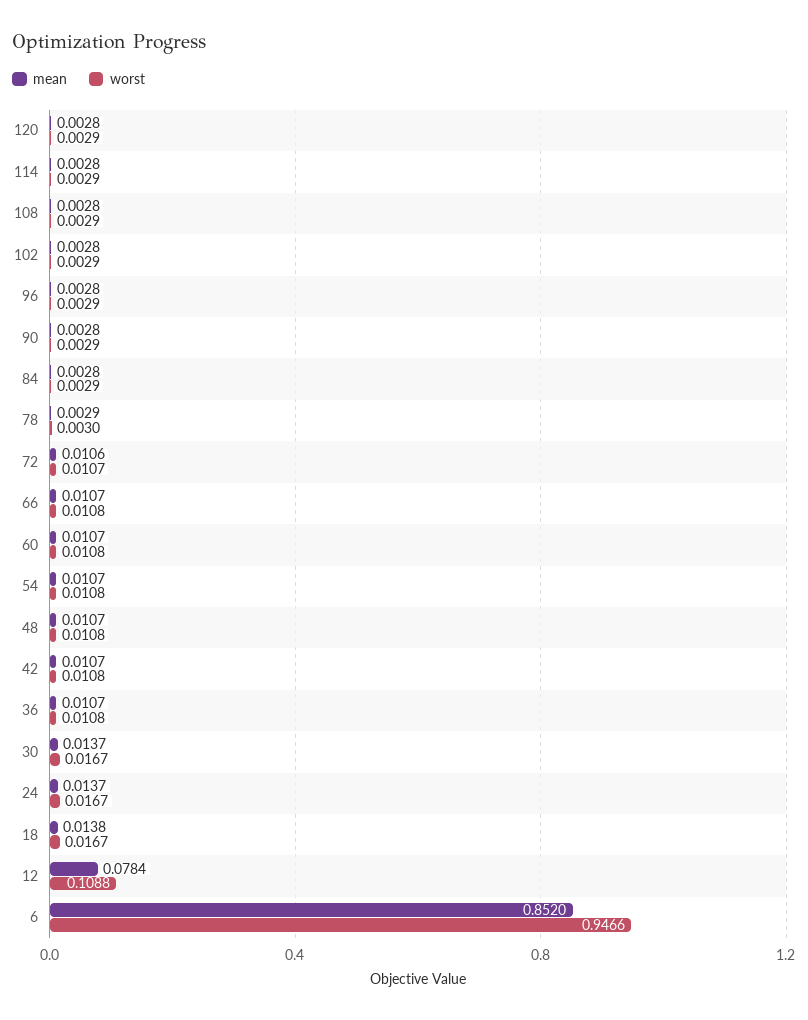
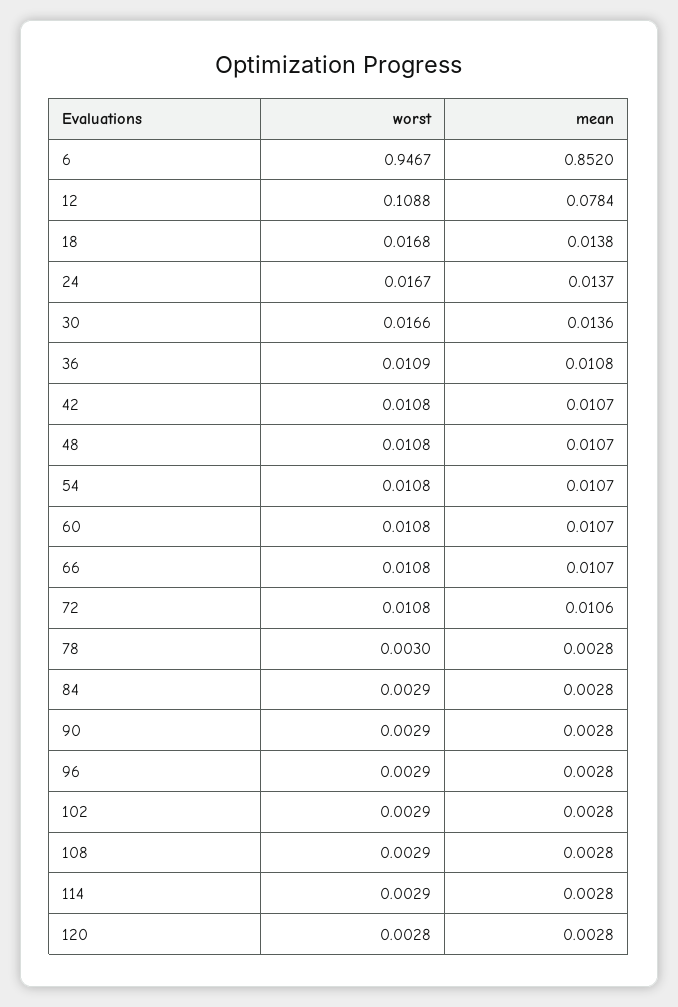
worst, 120: 0.0029 -> 0.0028
mean, 78: 0.0029 -> 0.0028
worst, 72: 0.0107 -> 0.0108
mean, 36: 0.0107 -> 0.0108
worst, 36: 0.0108 -> 0.0109
mean, 30: 0.0137 -> 0.0136
worst, 30: 0.0167 -> 0.0166
worst, 18: 0.0167 -> 0.0168
worst, 6: 0.9466 -> 0.9467

